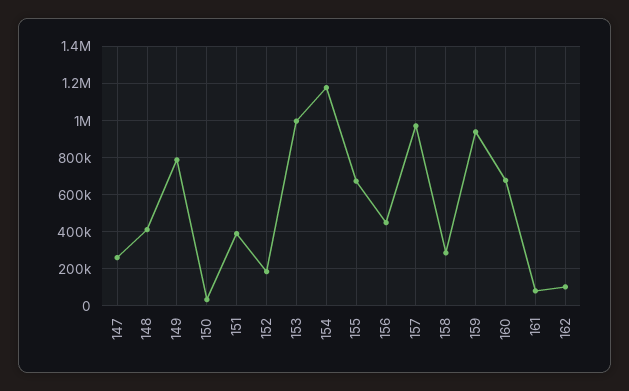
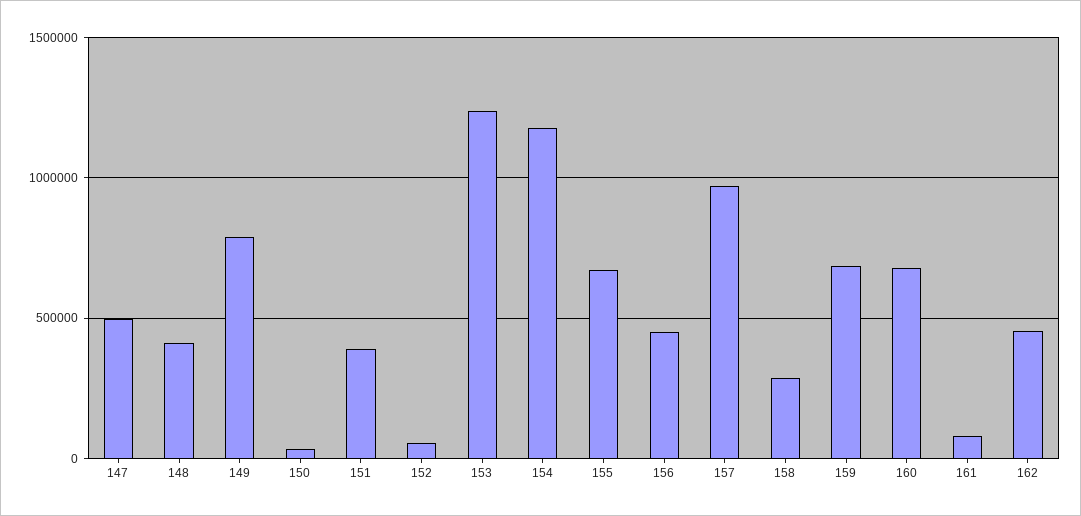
147: 250000 -> 500000
152: 200000 -> 50000
153: 1000000 -> 1250000
159: 950000 -> 700000
162: 100000 -> 450000

